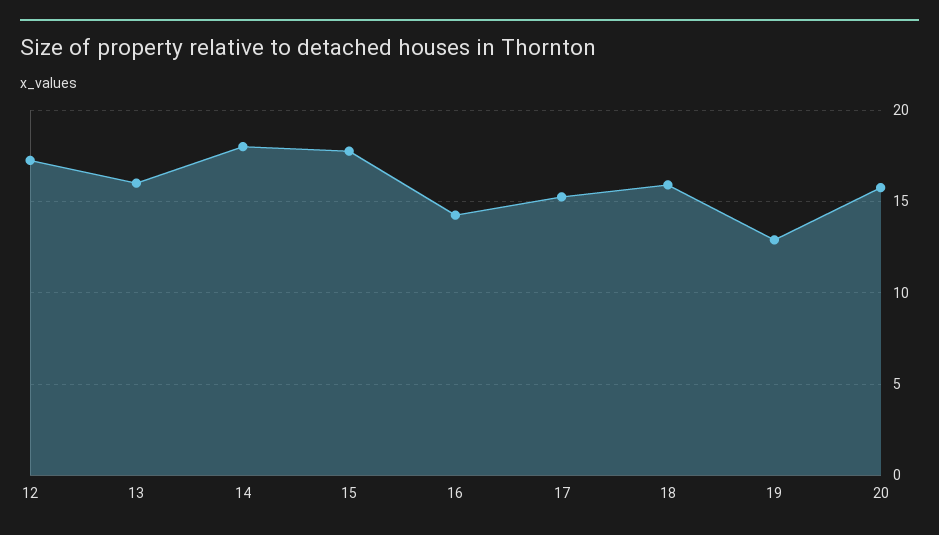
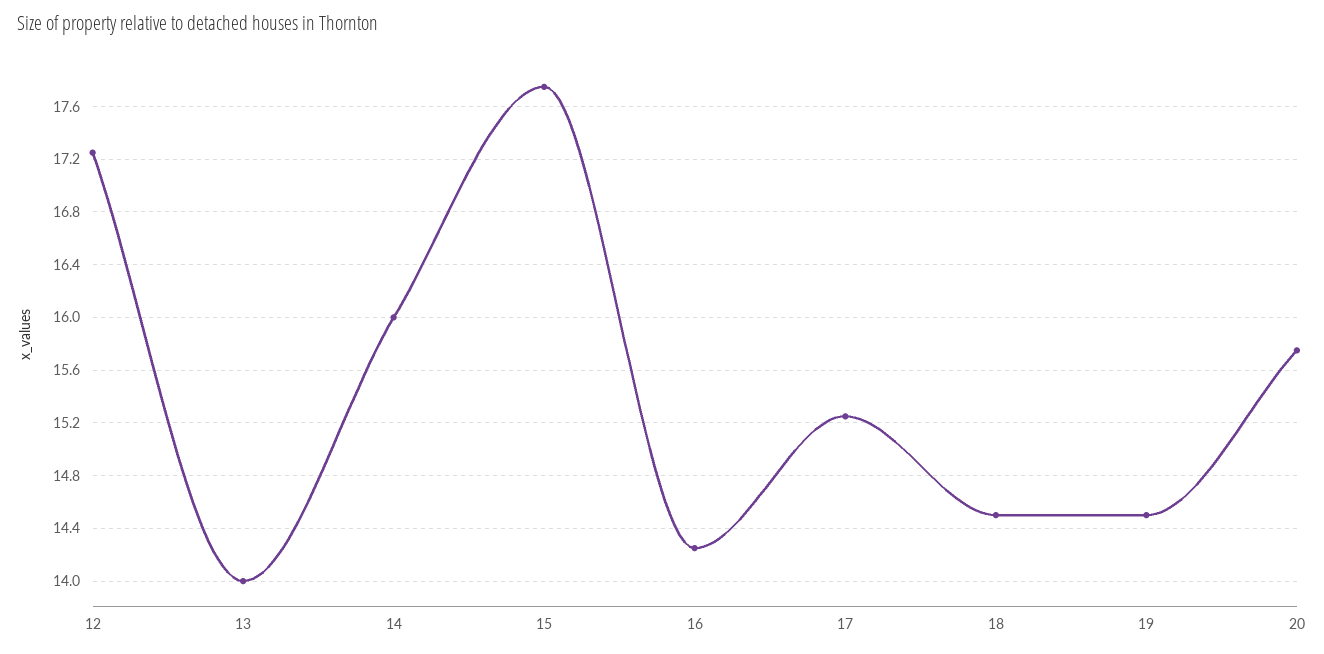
13: 16 -> 14
14: 18 -> 16
18: 16 -> 14.5
19: 13 -> 14.5

